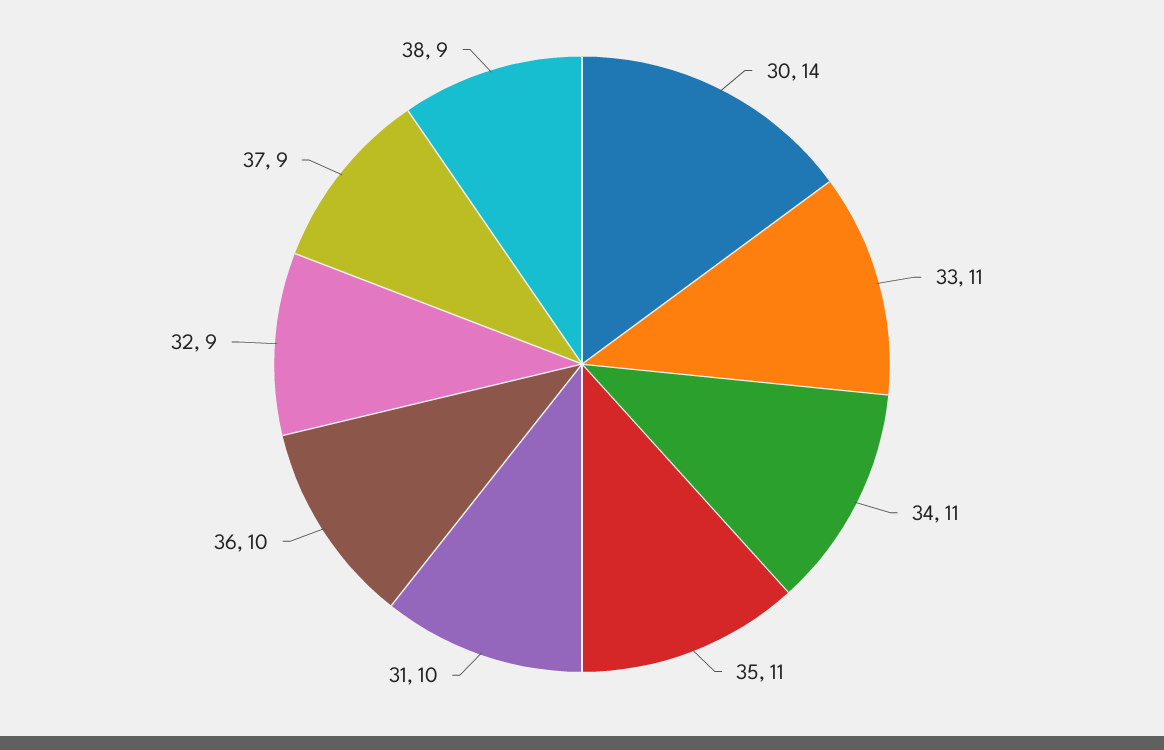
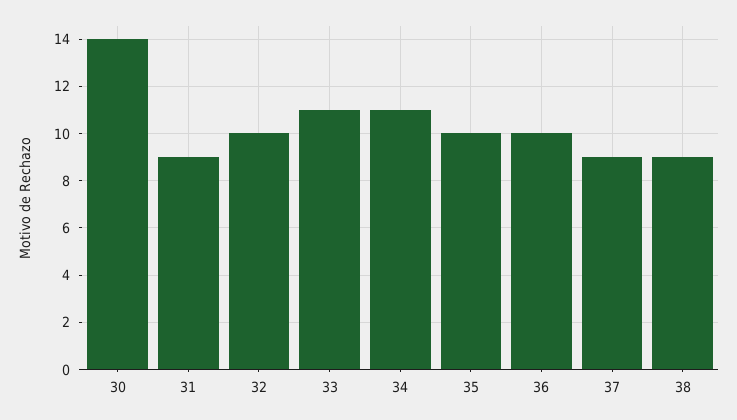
35: 11 -> 10
31: 10 -> 9
32: 9 -> 10

